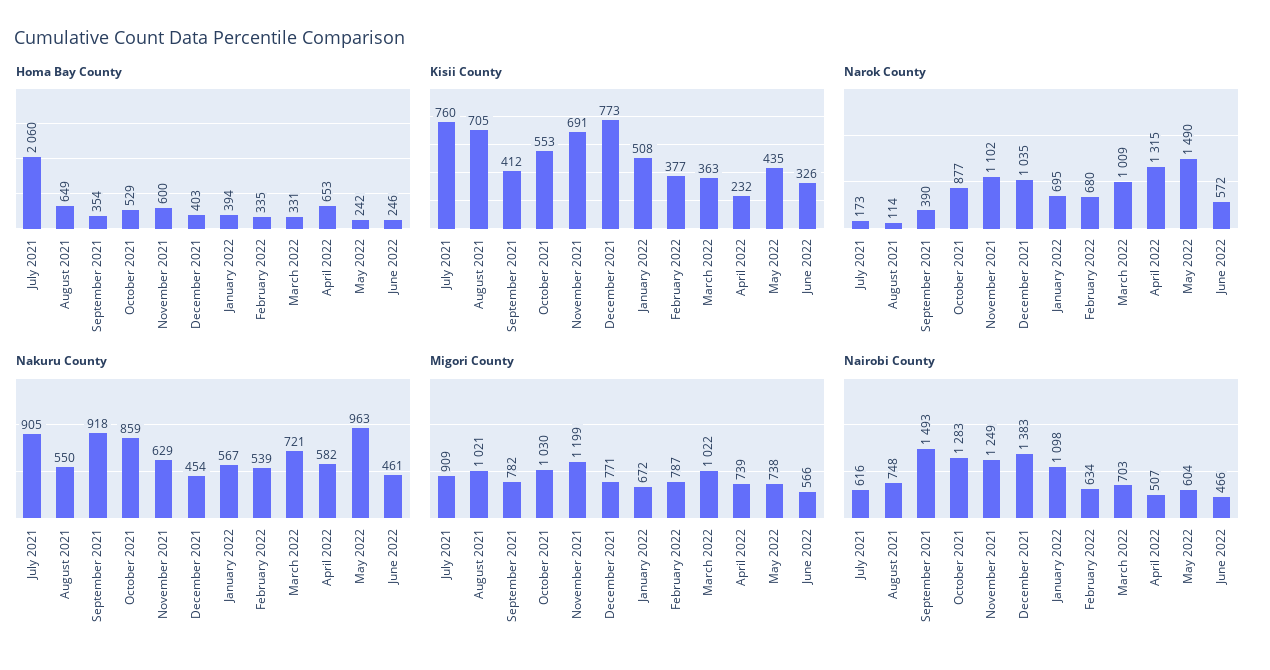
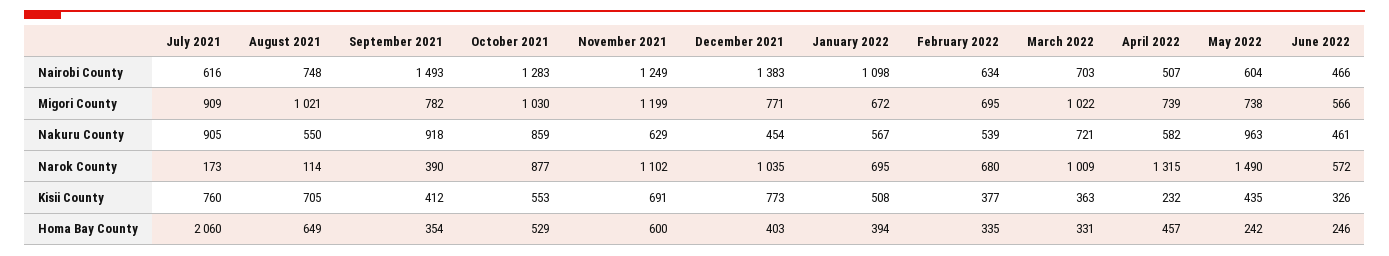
Homa Bay County, April 2022: 653 -> 457
Migori County, February 2022: 787 -> 695

